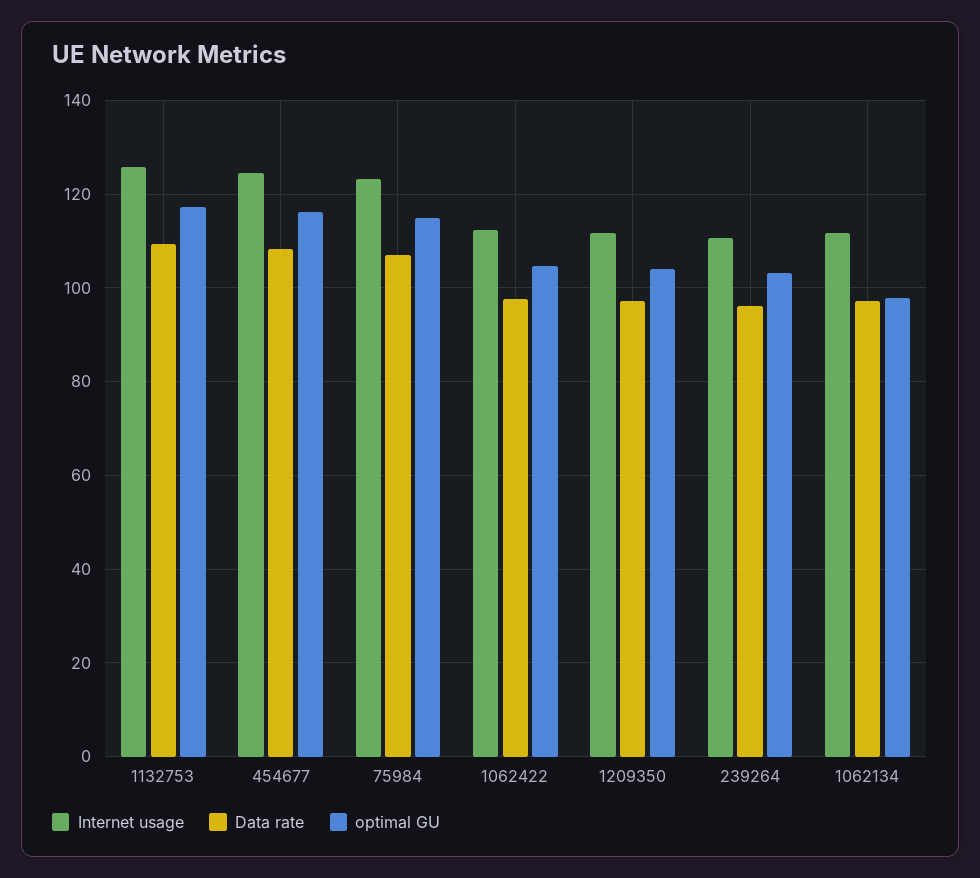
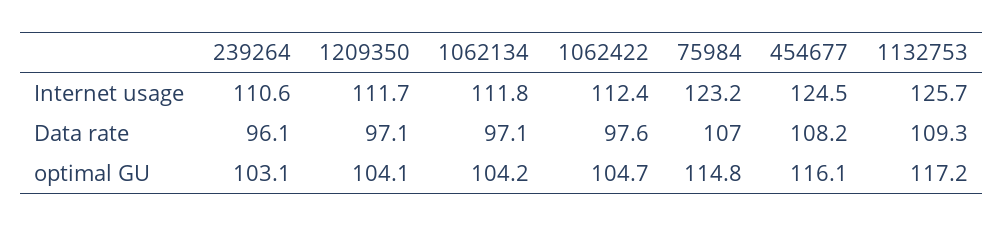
optimal GU, 1062134: 98 -> 104.2

